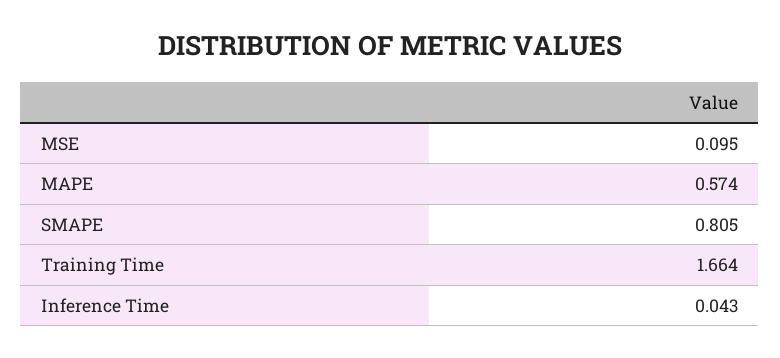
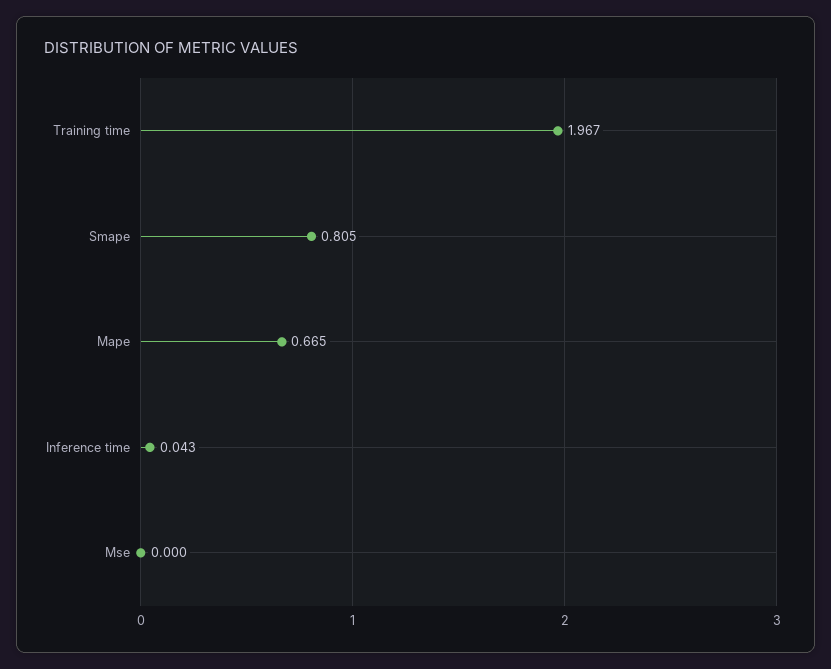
MSE: 0.095 -> 0
MAPE: 0.574 -> 0.665
Training Time: 1.664 -> 1.967

